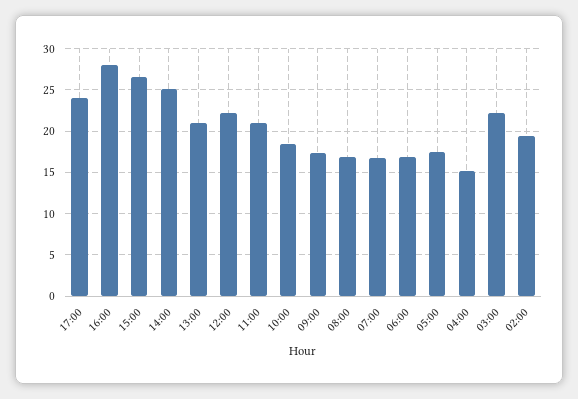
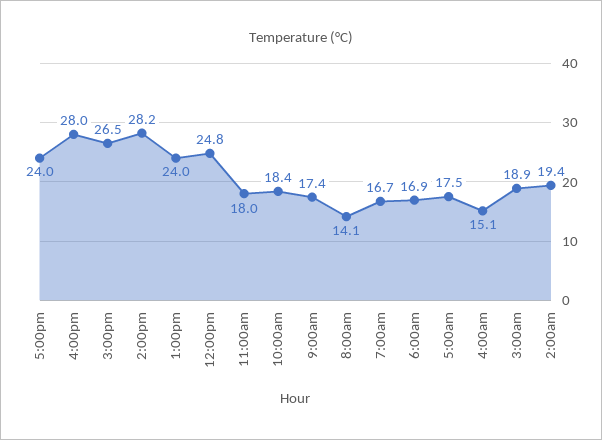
14:00: 25 -> 28.2
13:00: 21 -> 24
12:00: 22 -> 24.8
11:00: 21 -> 18
08:00: 17 -> 14.1
03:00: 22 -> 18.9

